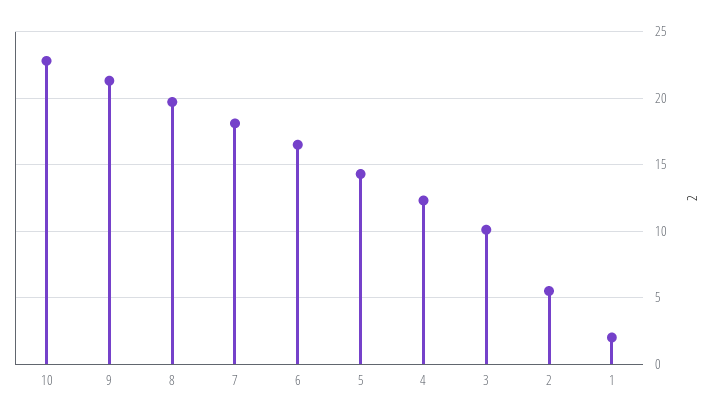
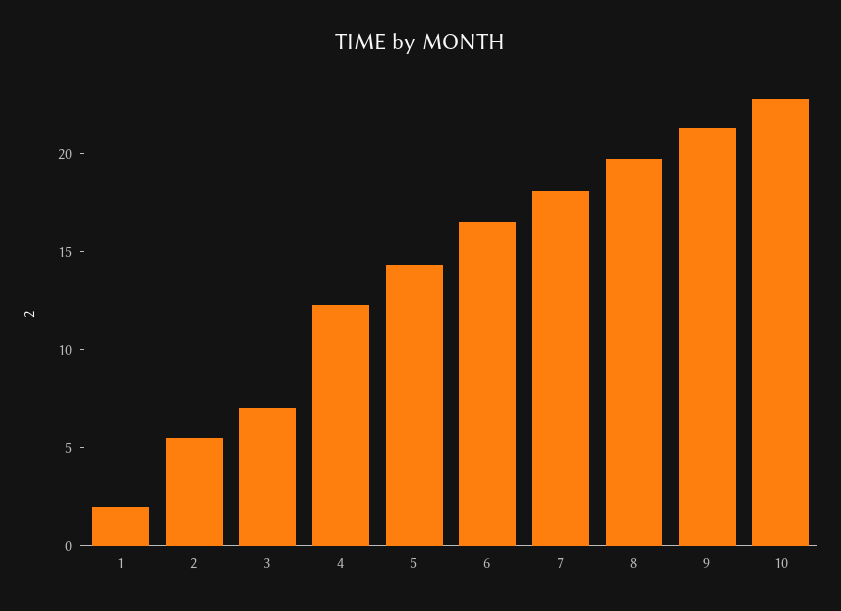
3: 10 -> 7

